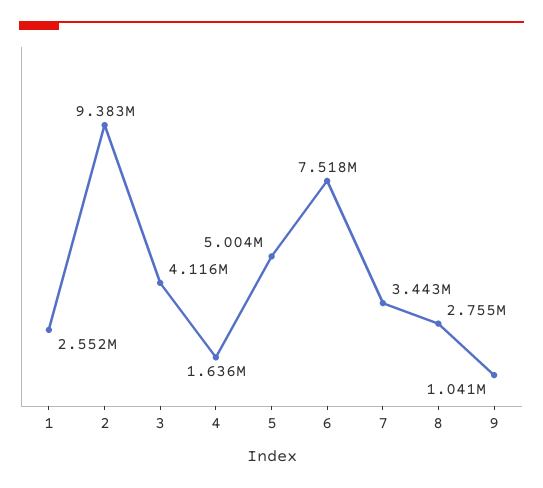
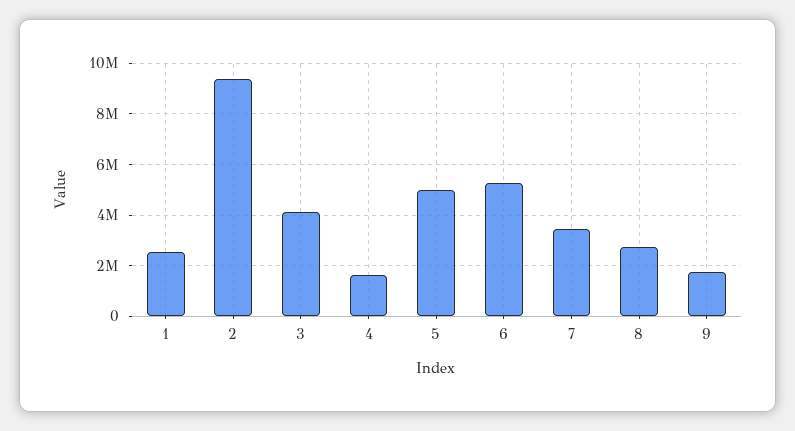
6: 7518000 -> 5250000
9: 1041000 -> 1750000

